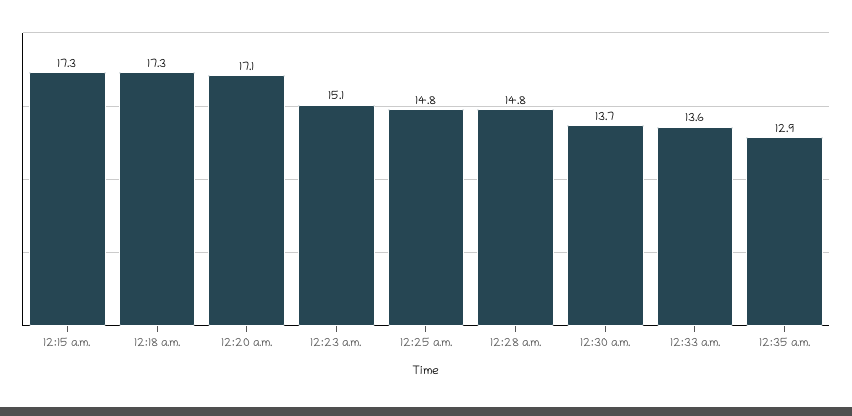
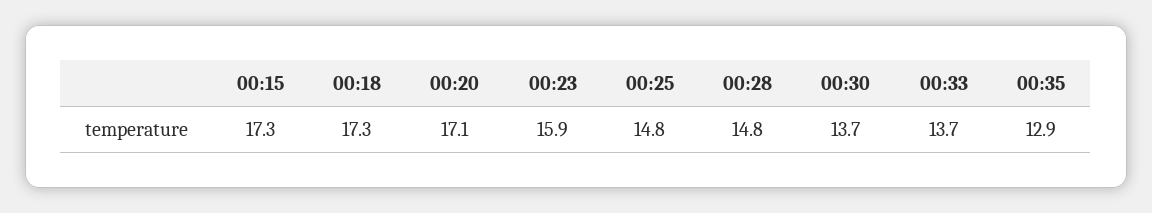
12:23 a.m.: 15.1 -> 15.9
12:33 a.m.: 13.6 -> 13.7

